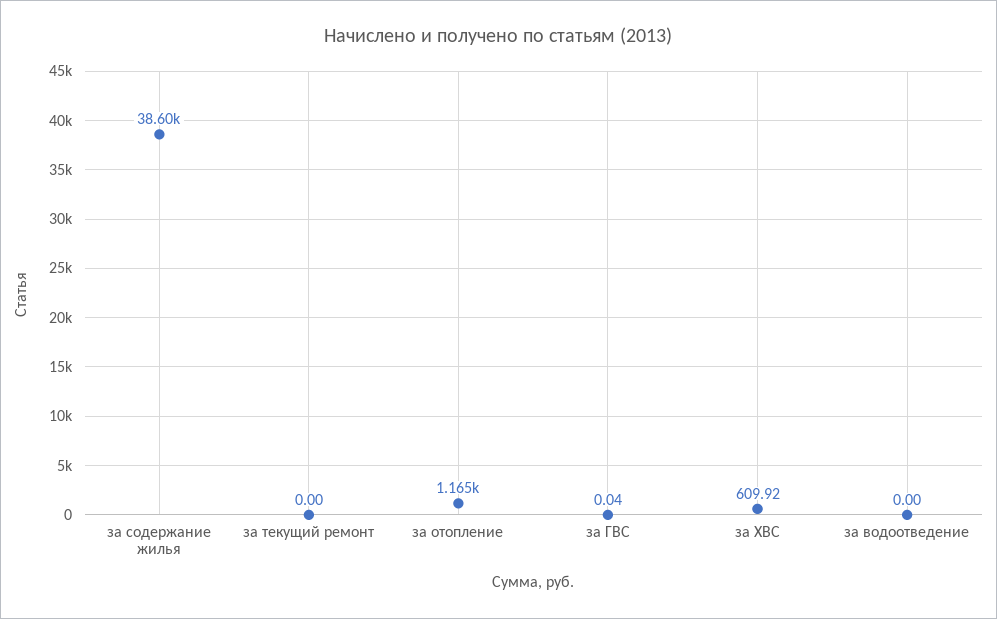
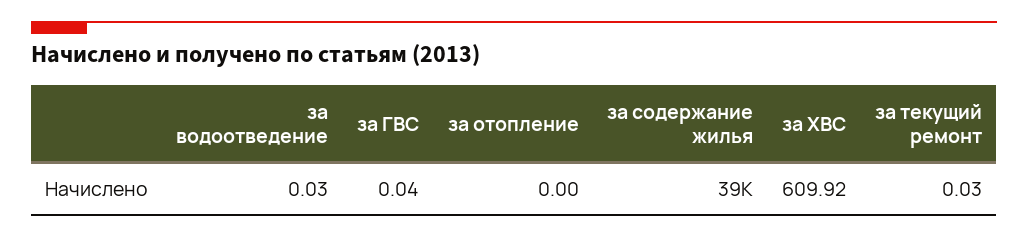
за текущий ремонт: 0 -> 0.03
за отопление: 1165 -> 0
за водоотведение: 0 -> 0.03

